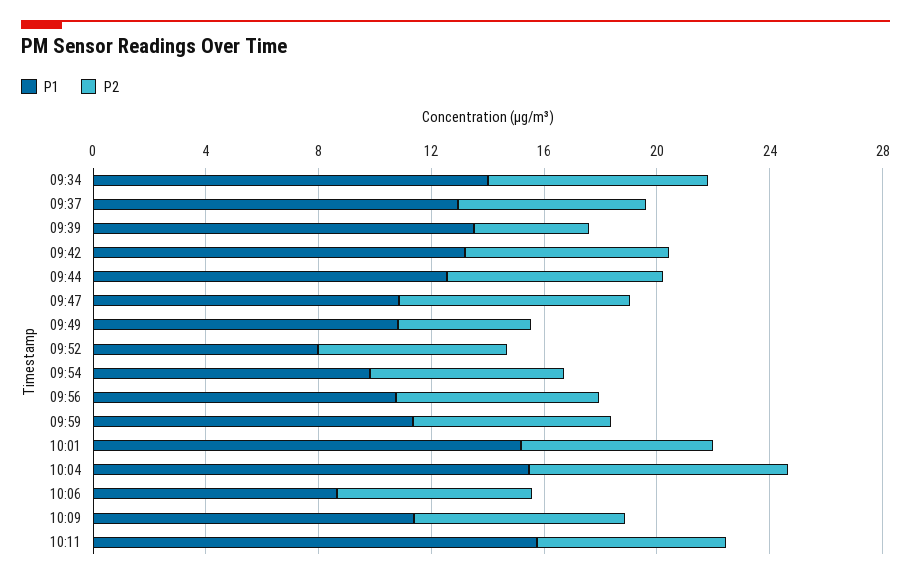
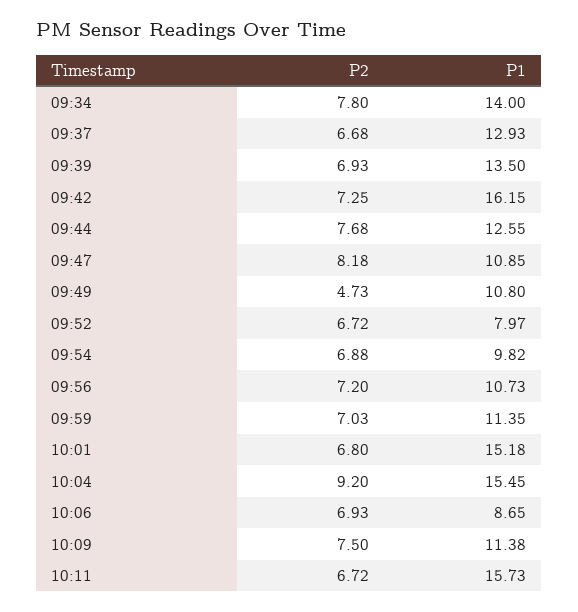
P2, 09:39: 4 -> 6.93
P1, 09:42: 13 -> 16.15

